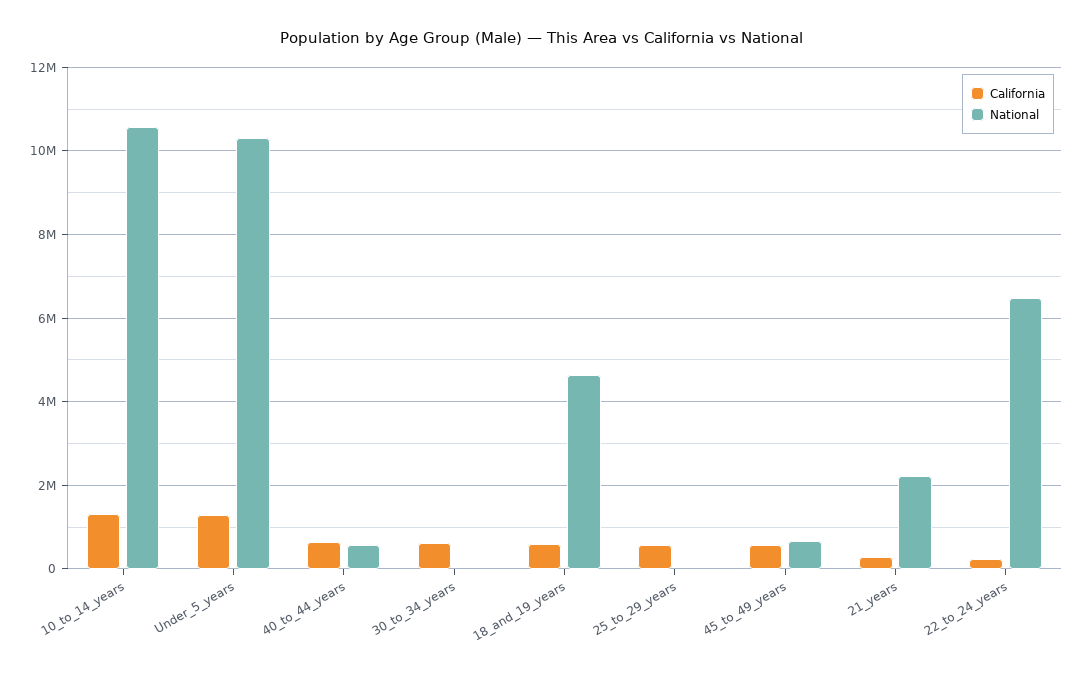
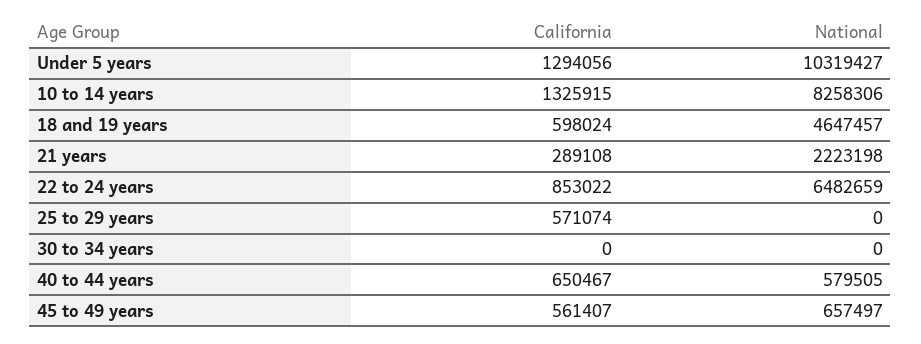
National, 10_to_14_years: 10600000 -> 8258306
California, 30_to_34_years: 600000 -> 0
California, 22_to_24_years: 200000 -> 853022

